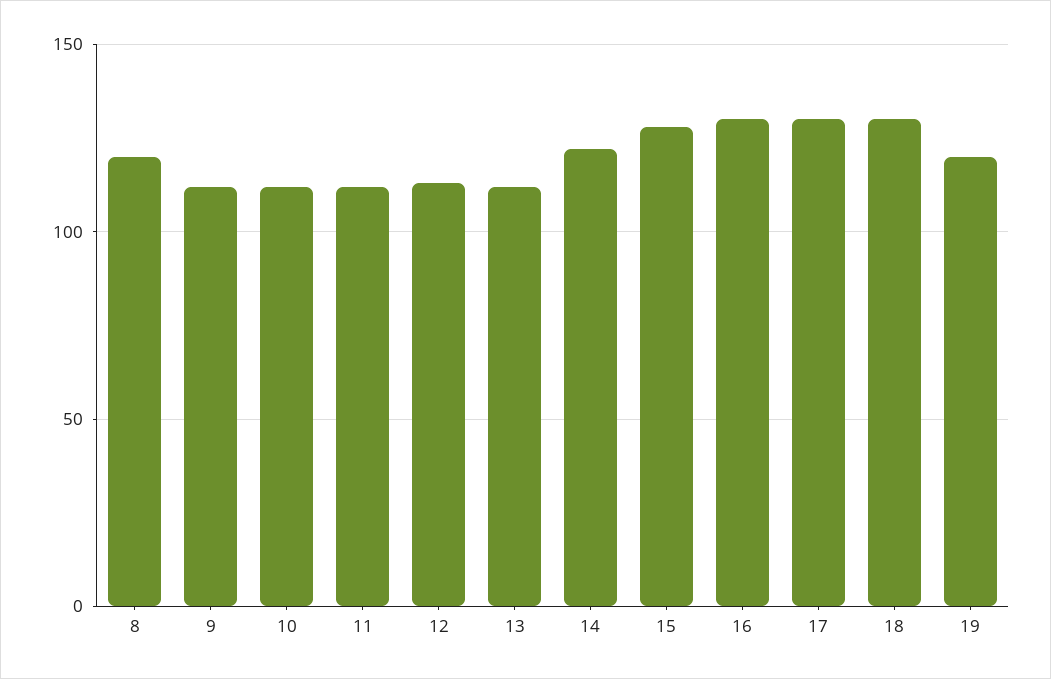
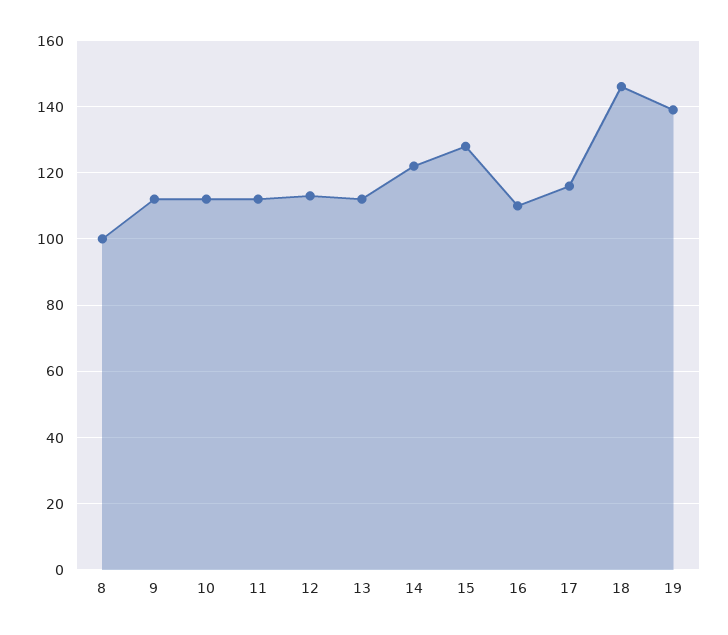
8: 120 -> 100
16: 130 -> 110
17: 130 -> 115
18: 130 -> 145
19: 120 -> 140

